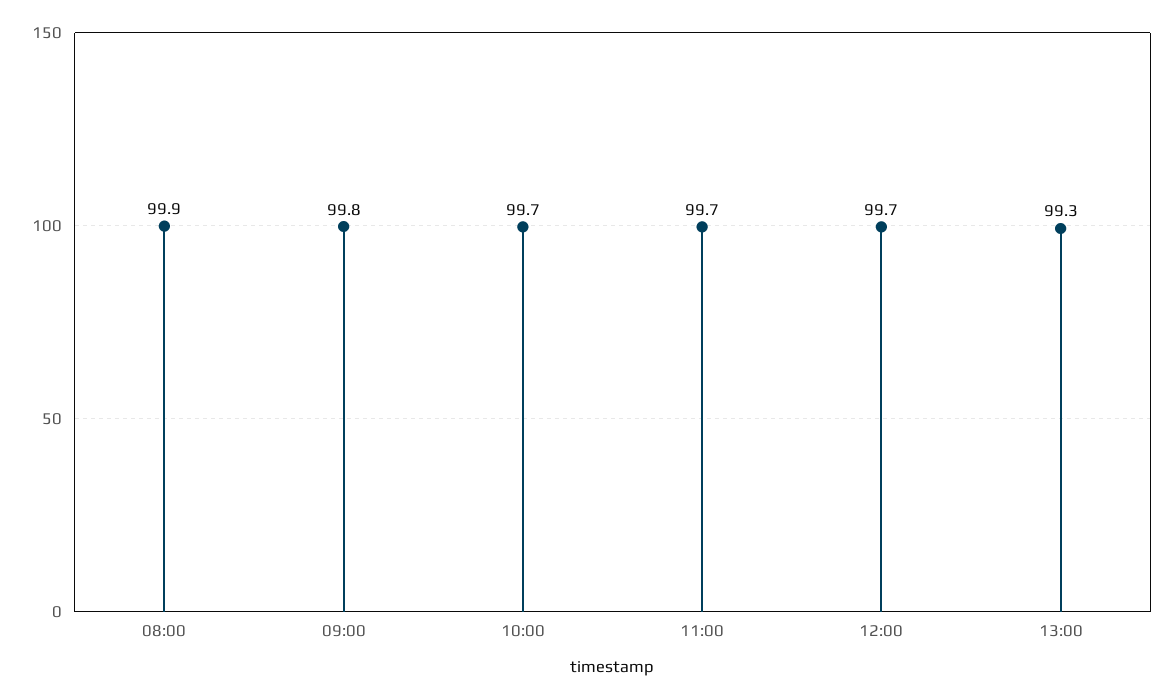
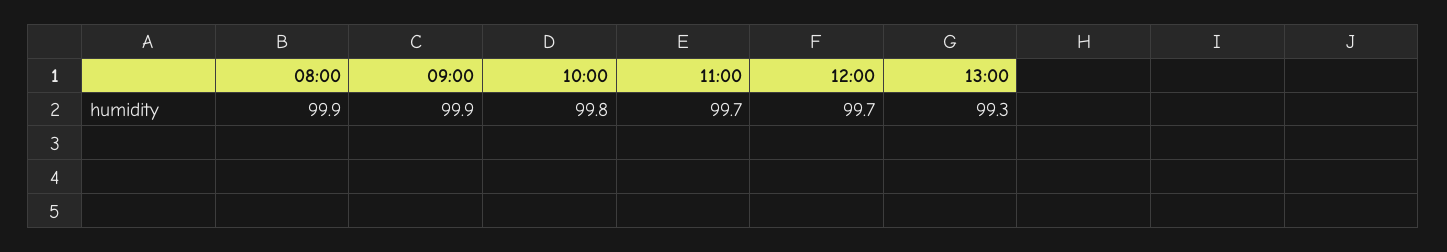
09:00: 99.8 -> 99.9
10:00: 99.7 -> 99.8

